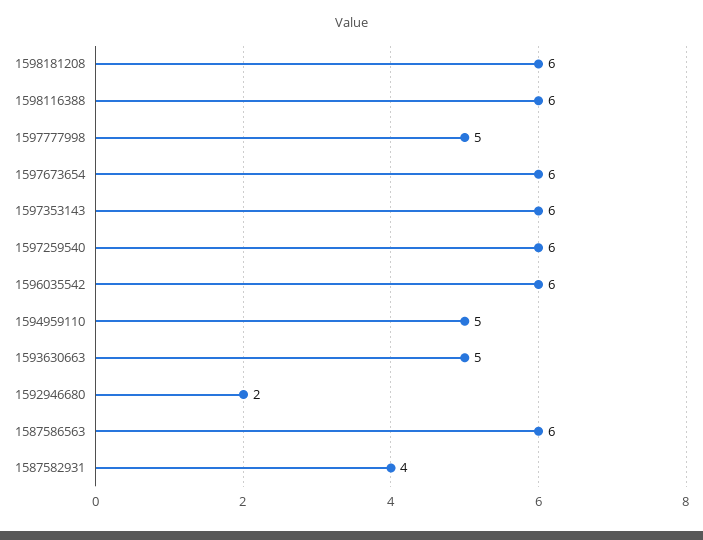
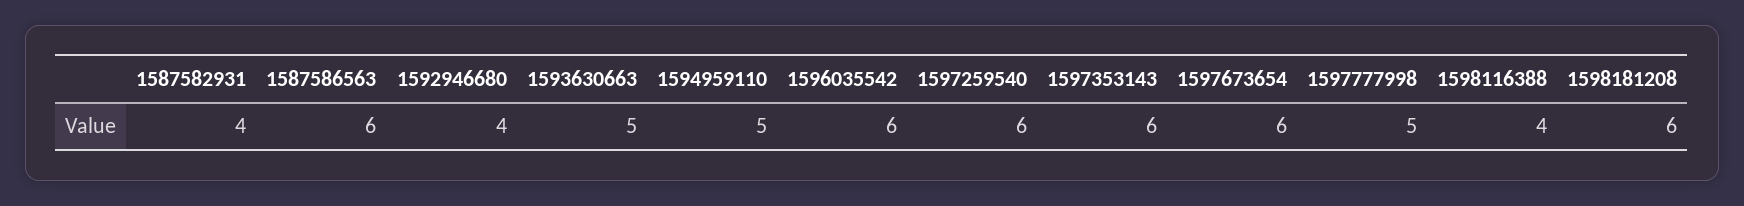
1598116388: 6 -> 4
1592946680: 2 -> 4

